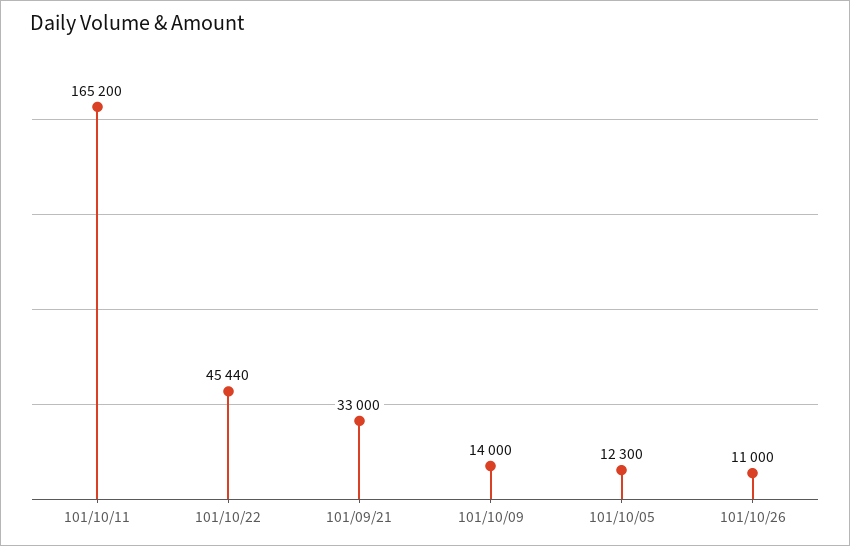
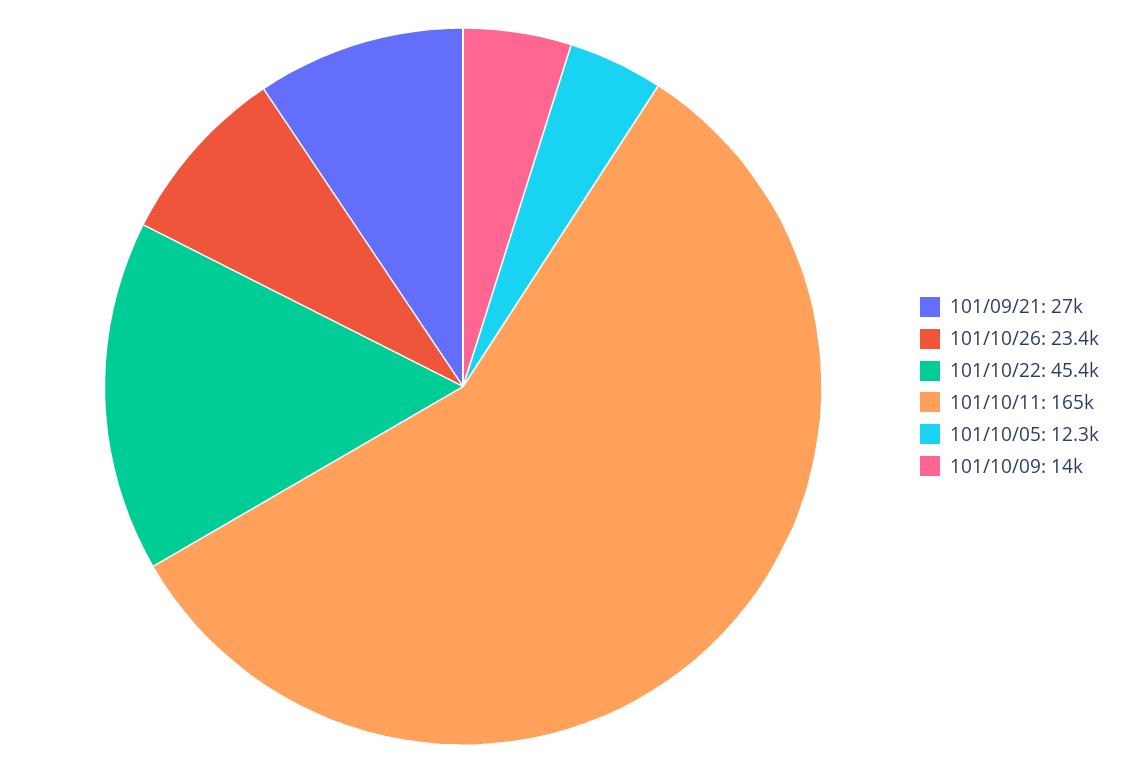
101/09/21: 33000 -> 27000
101/10/26: 11000 -> 23400

